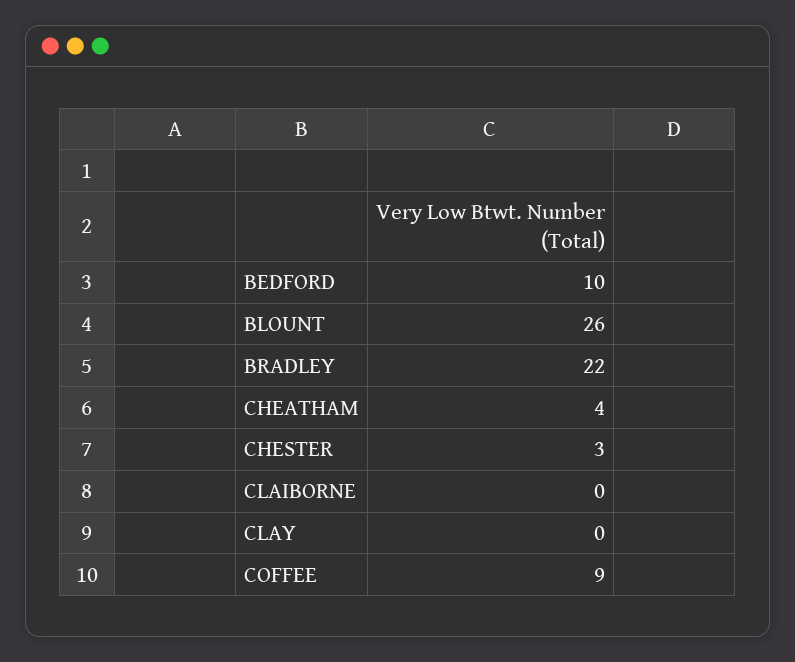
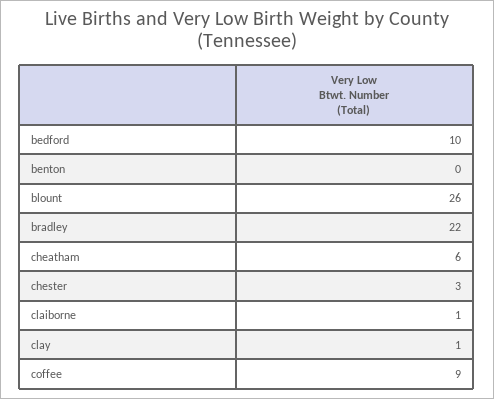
CHEATHAM: 4 -> 6
CLAIBORNE: 0 -> 1
CLAY: 0 -> 1
benton: none -> 0

